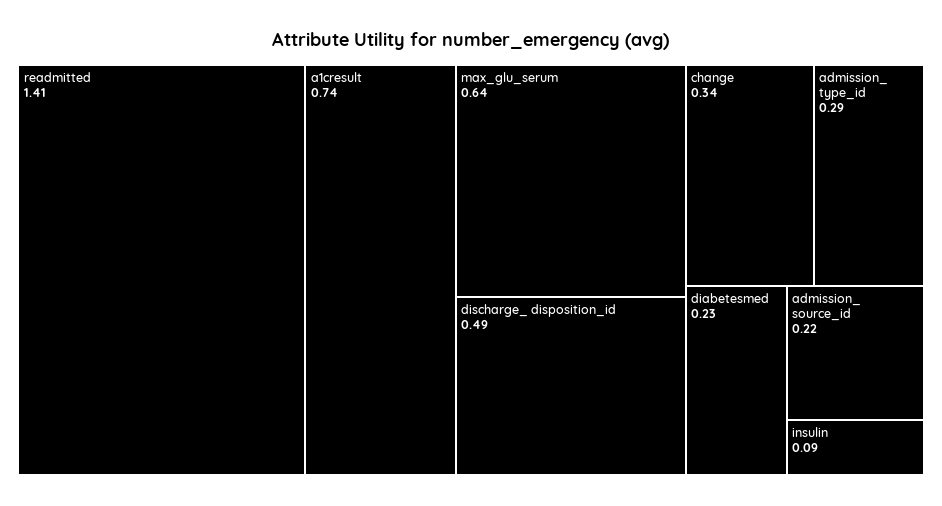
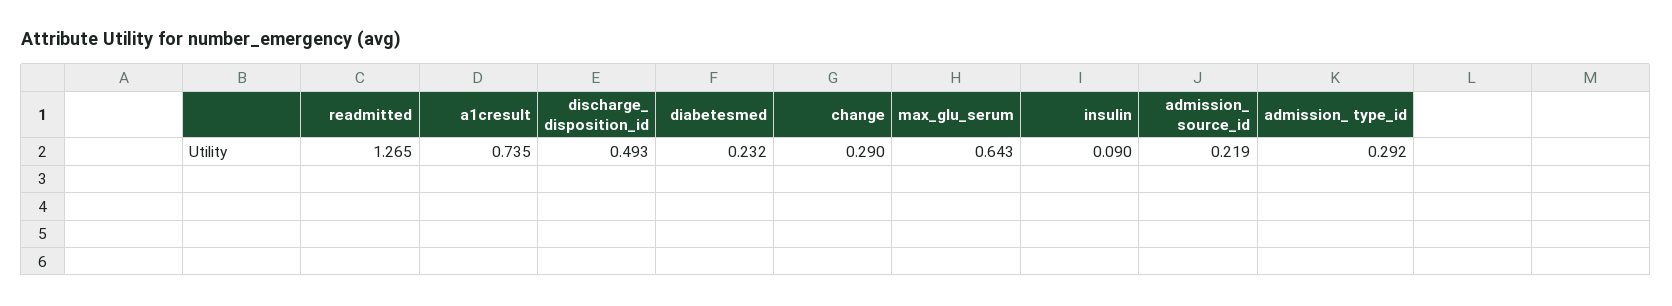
readmitted: 1.41 -> 1.265
change: 0.34 -> 0.29

